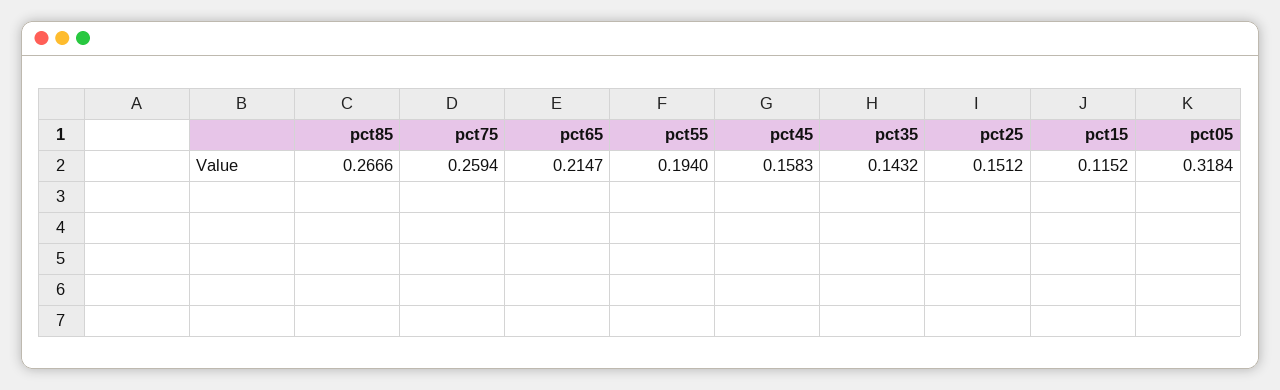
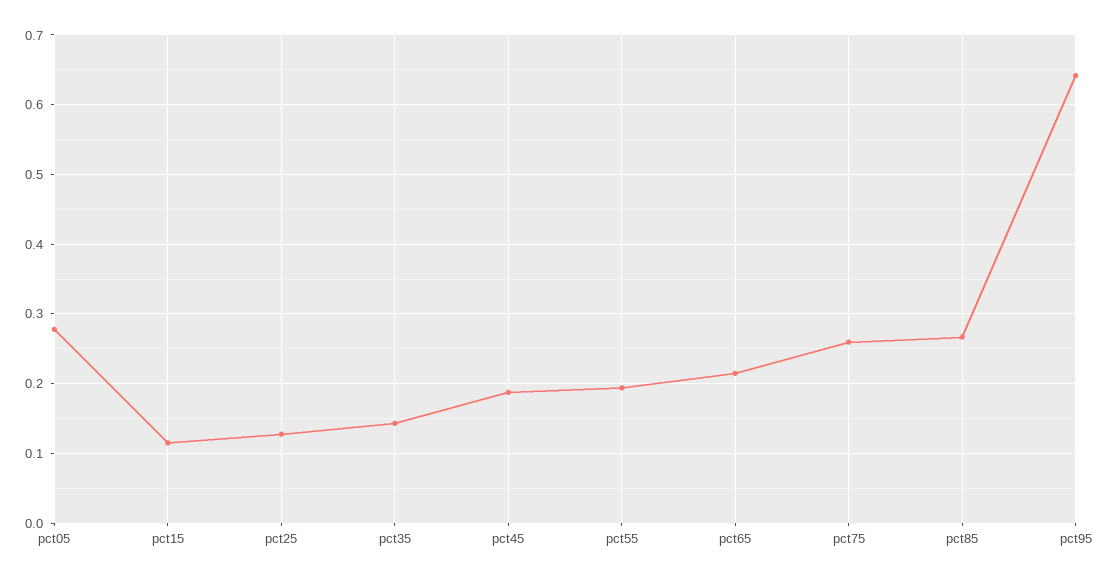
pct45: 0.1583 -> 0.19
pct25: 0.1512 -> 0.13
pct05: 0.3184 -> 0.28
pct95: none -> 0.64

